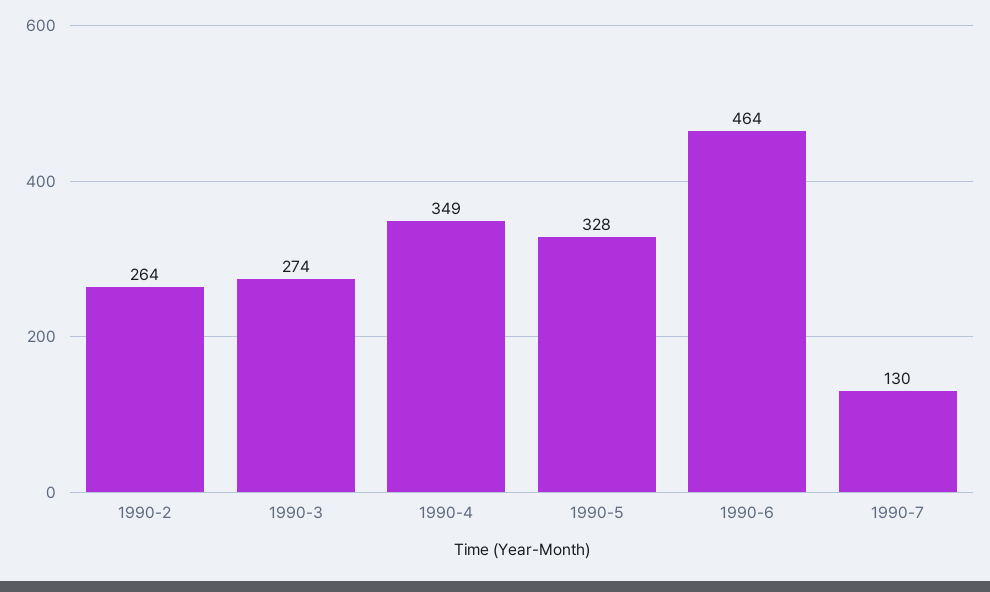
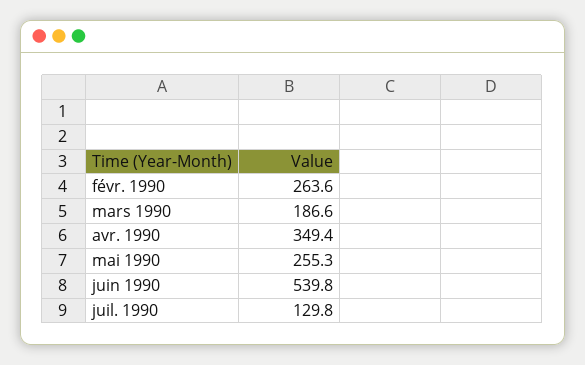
1990-3: 274 -> 186.6
1990-5: 328 -> 255.3
1990-6: 464 -> 539.8

